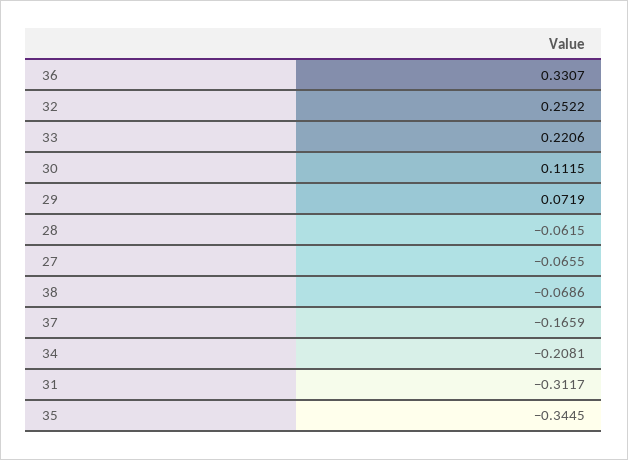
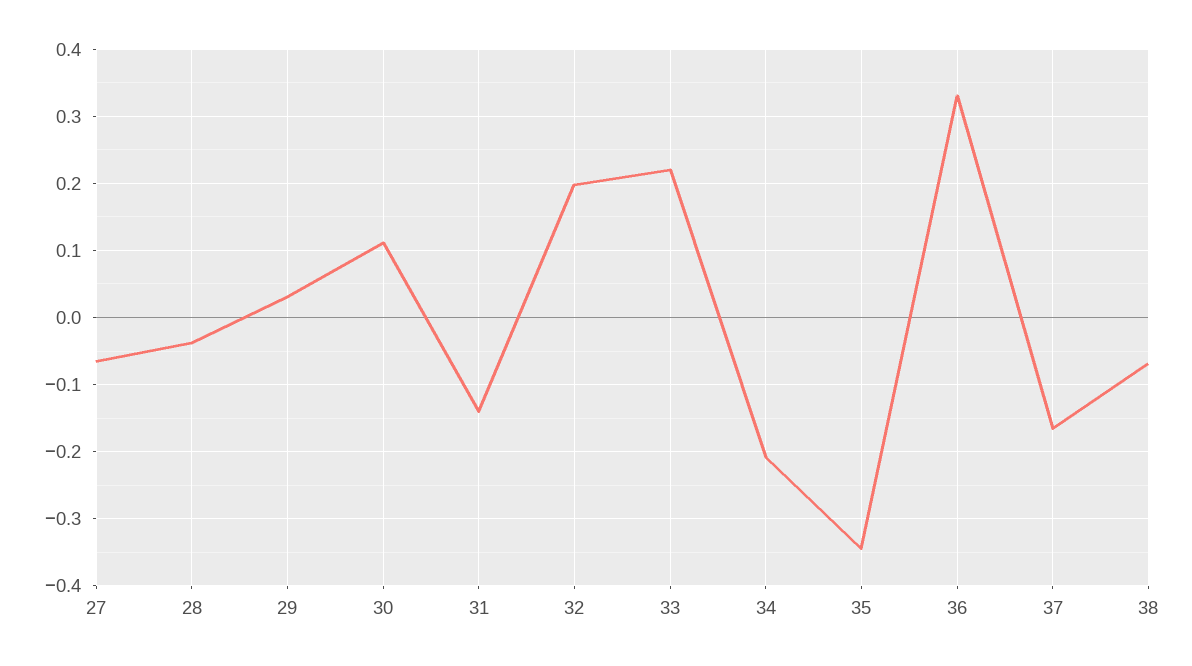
32: 0.2522 -> 0.2
29: 0.0719 -> 0.03
28: -0.0615 -> -0.04
31: -0.3117 -> -0.14

